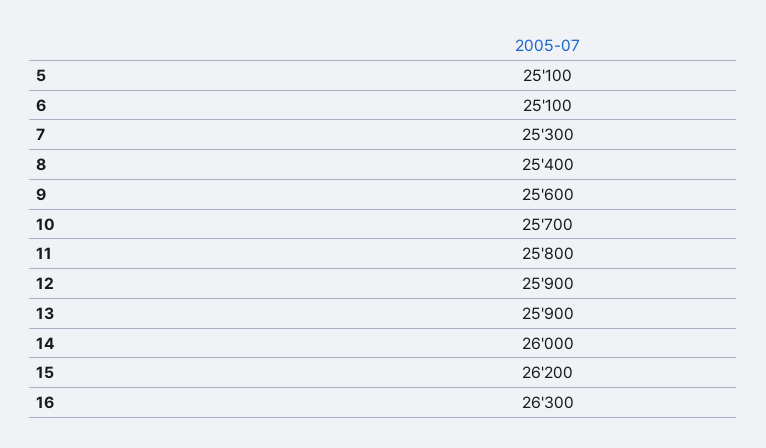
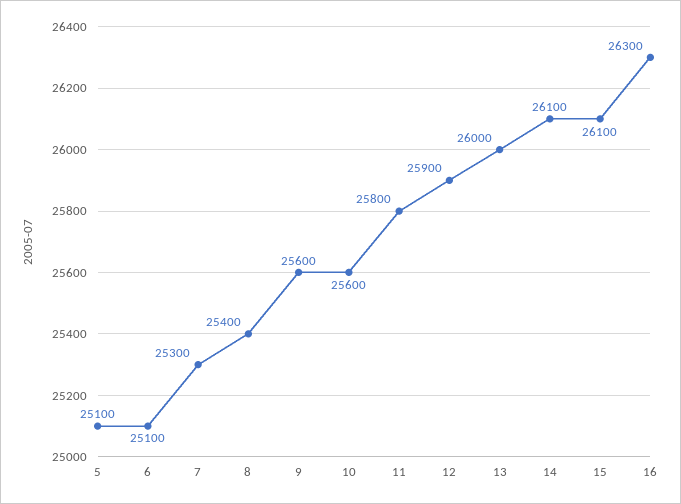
10: 25700 -> 25600
13: 25900 -> 26000
14: 26000 -> 26100
15: 26200 -> 26100

